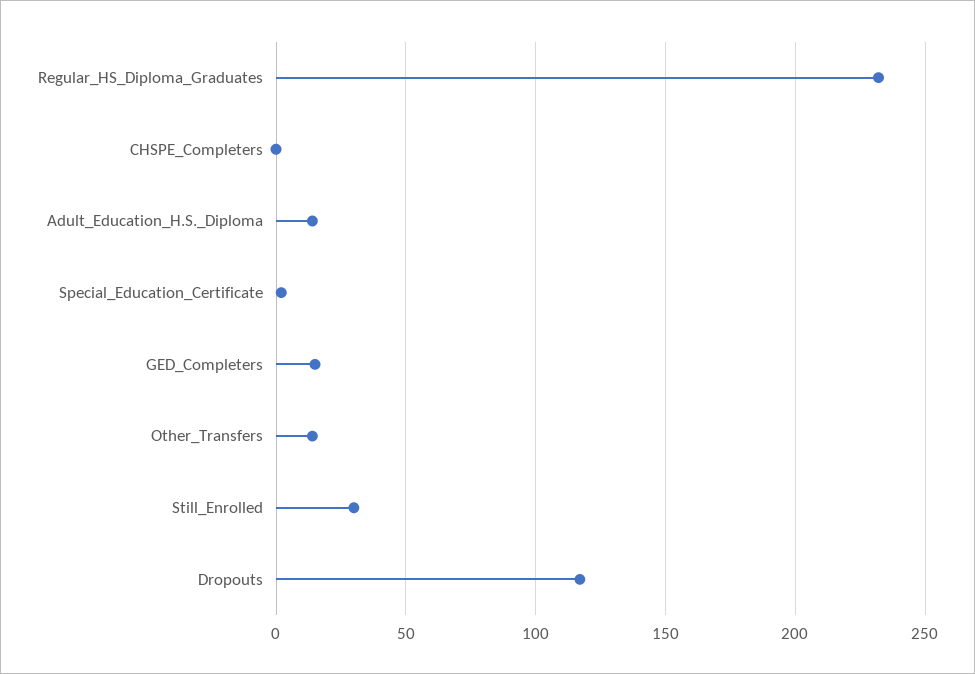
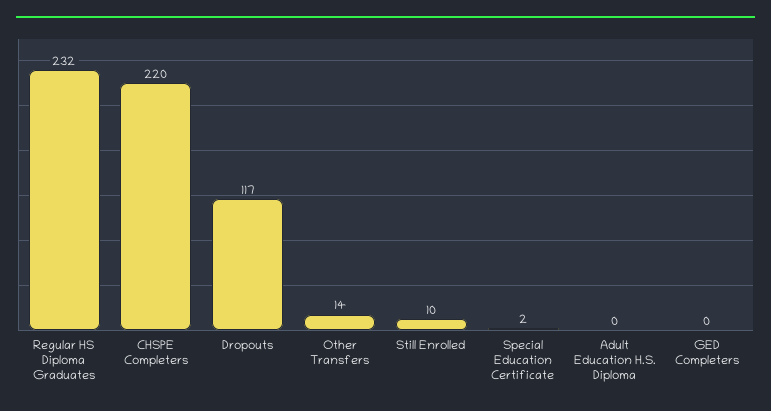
CHSPE_Completers: 0 -> 220
Adult_Education_H.S._Diploma: 15 -> 0
GED_Completers: 15 -> 0
Still_Enrolled: 30 -> 10

